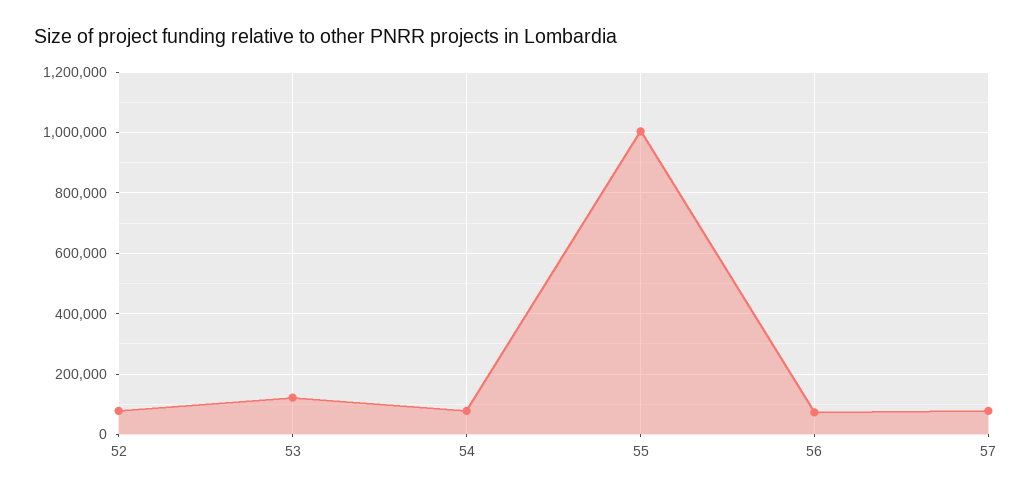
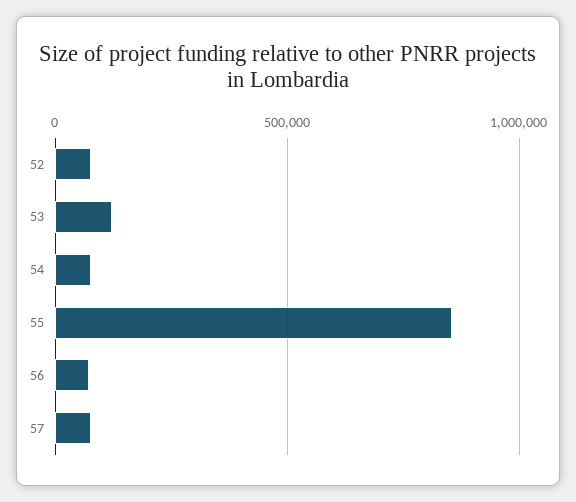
55: 1000000 -> 850000

